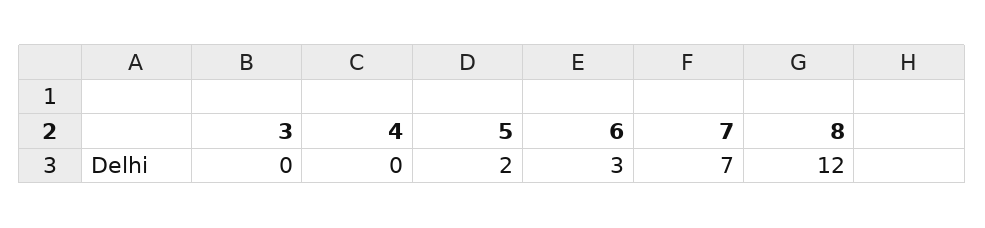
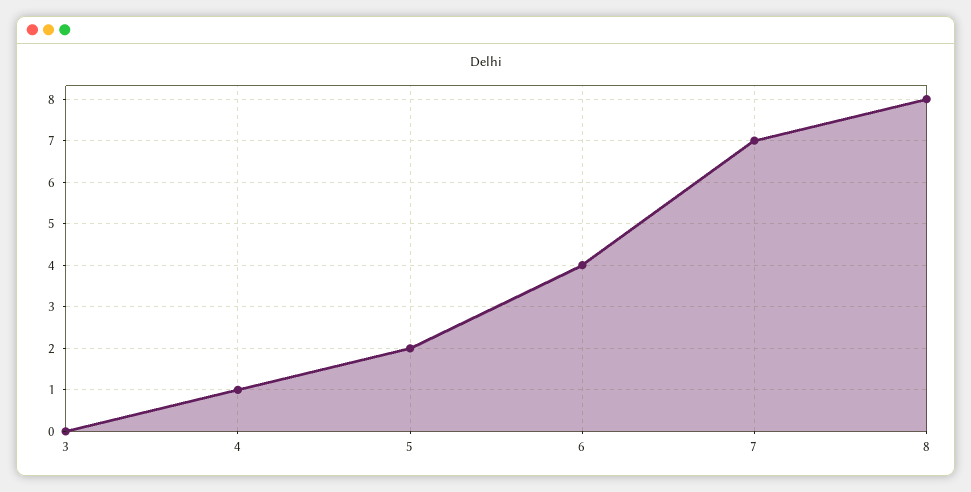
4: 0 -> 1
6: 3 -> 4
8: 12 -> 8

